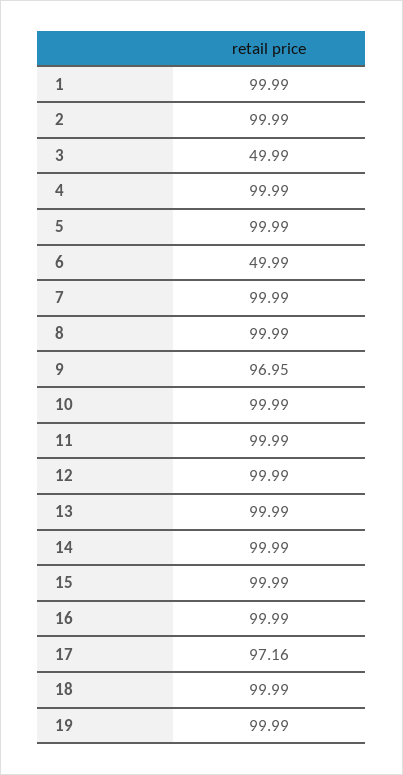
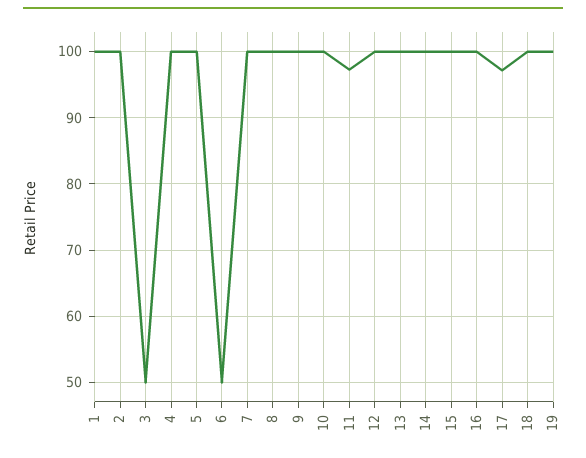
9: 96.95 -> 100
11: 99.99 -> 97

